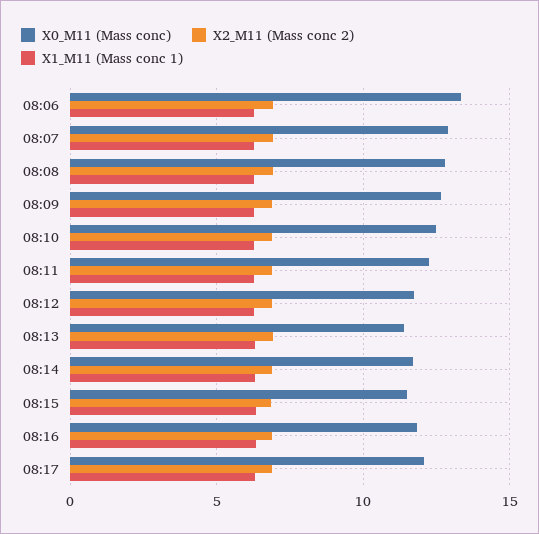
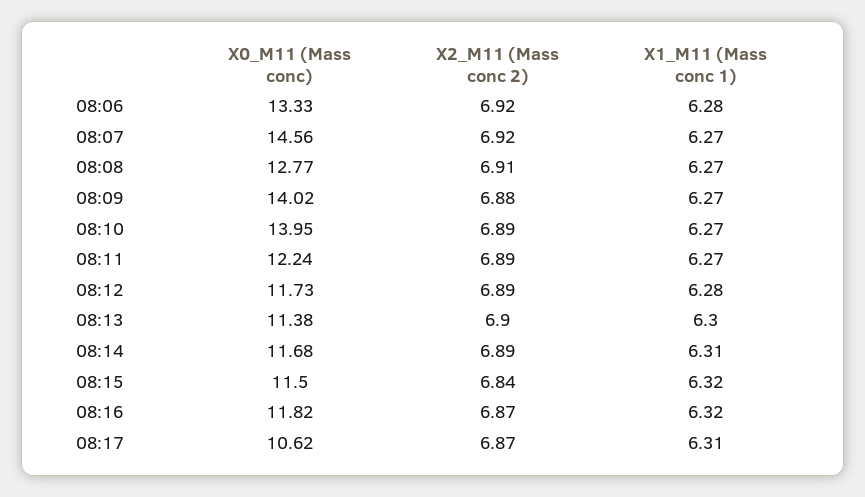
X0_M11 (Mass conc), 08:07: 13 -> 14.56
X0_M11 (Mass conc), 08:09: 12.5 -> 14.02
X0_M11 (Mass conc), 08:10: 12.5 -> 13.95
X0_M11 (Mass conc), 08:17: 12 -> 10.62

